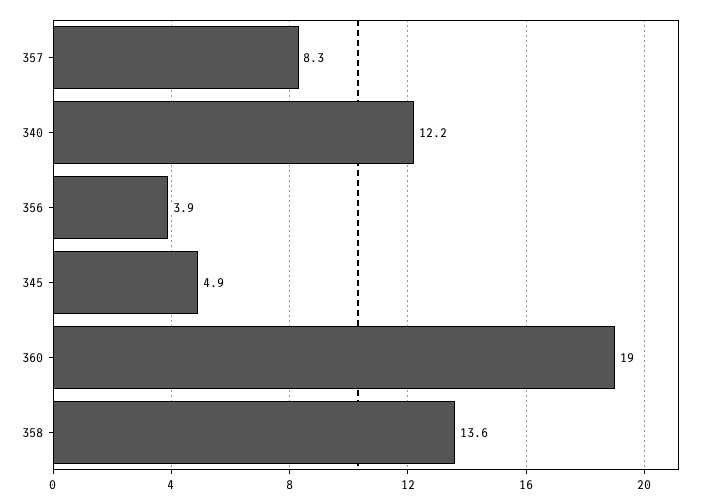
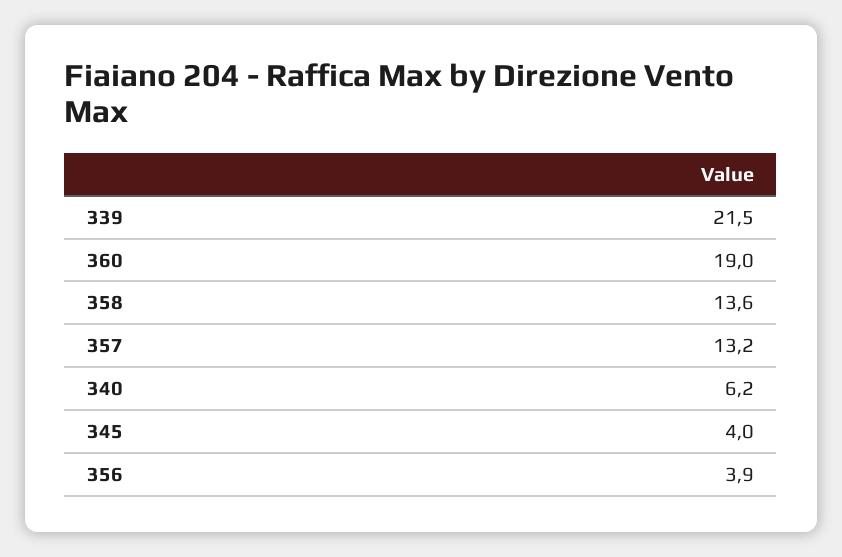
357: 8.3 -> 13.2
340: 12.2 -> 6.2
345: 4.9 -> 4
339: none -> 21.5

